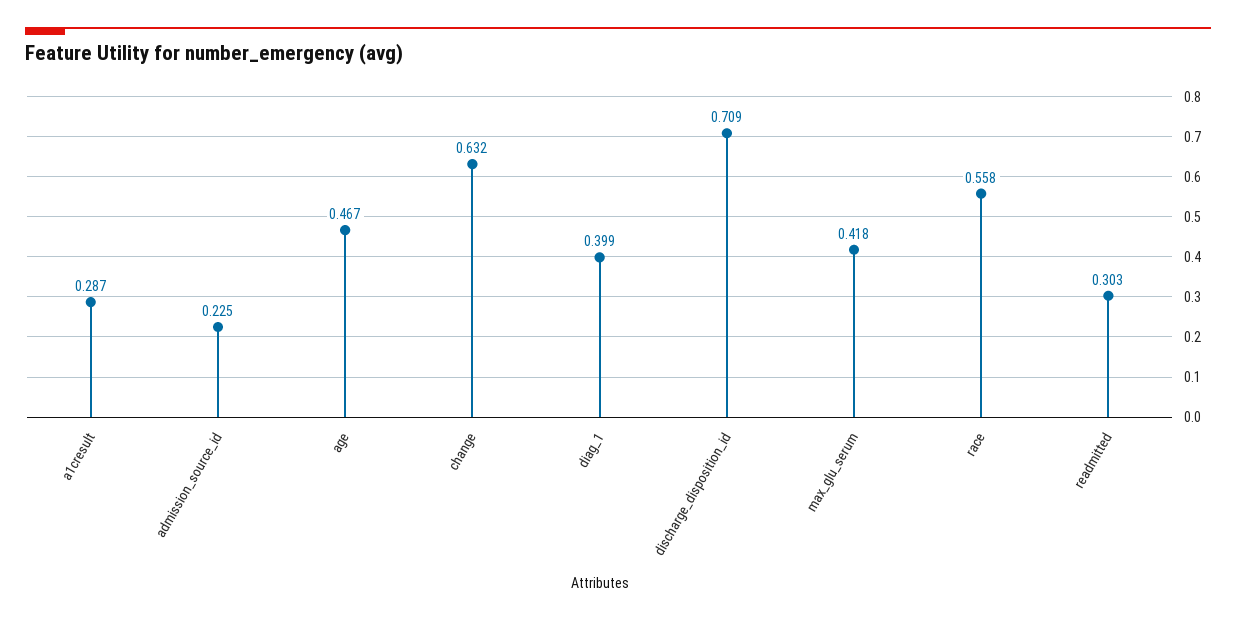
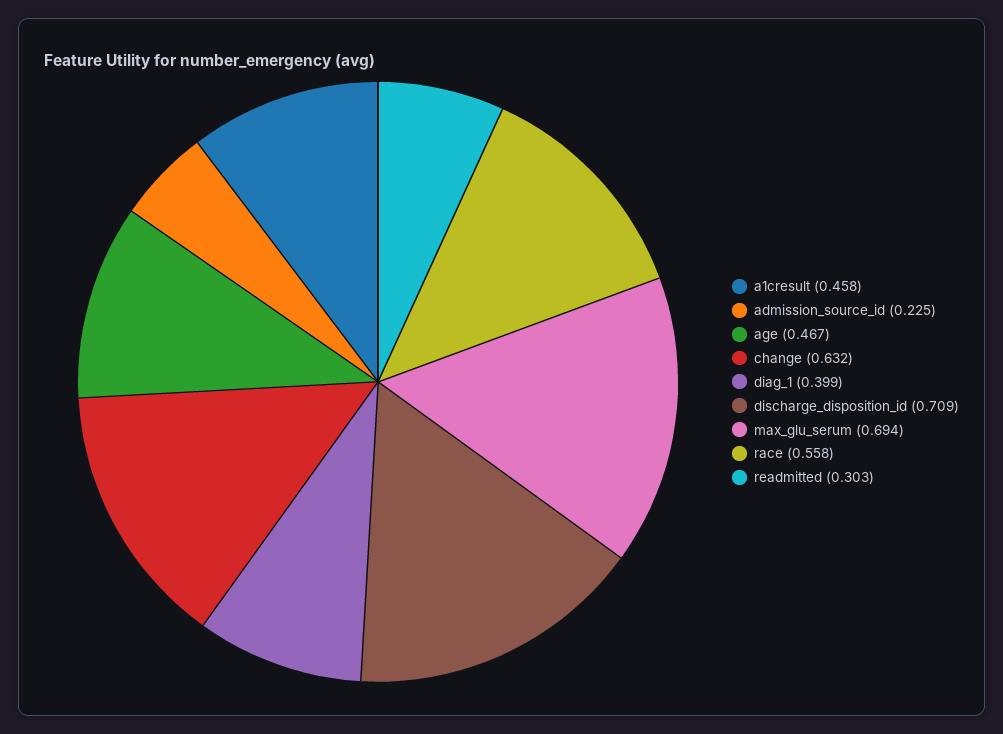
a1cresult: 0.287 -> 0.458
max_glu_serum: 0.418 -> 0.694

